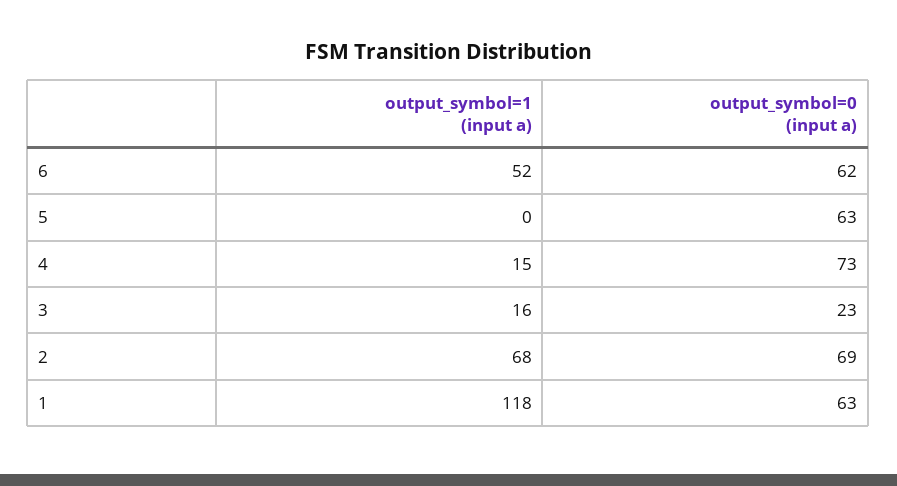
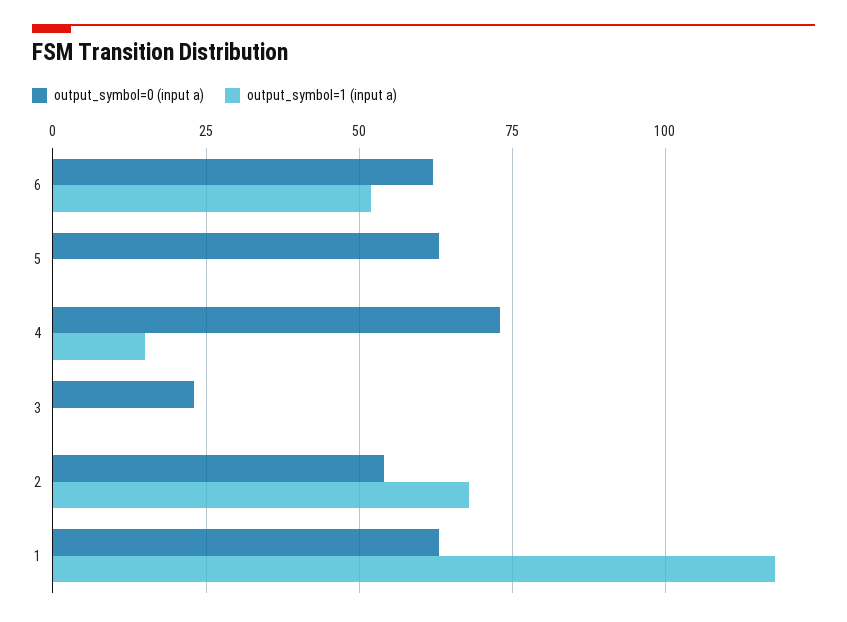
output_symbol=1 (input a), 3: 16 -> 0
output_symbol=0 (input a), 2: 69 -> 55

